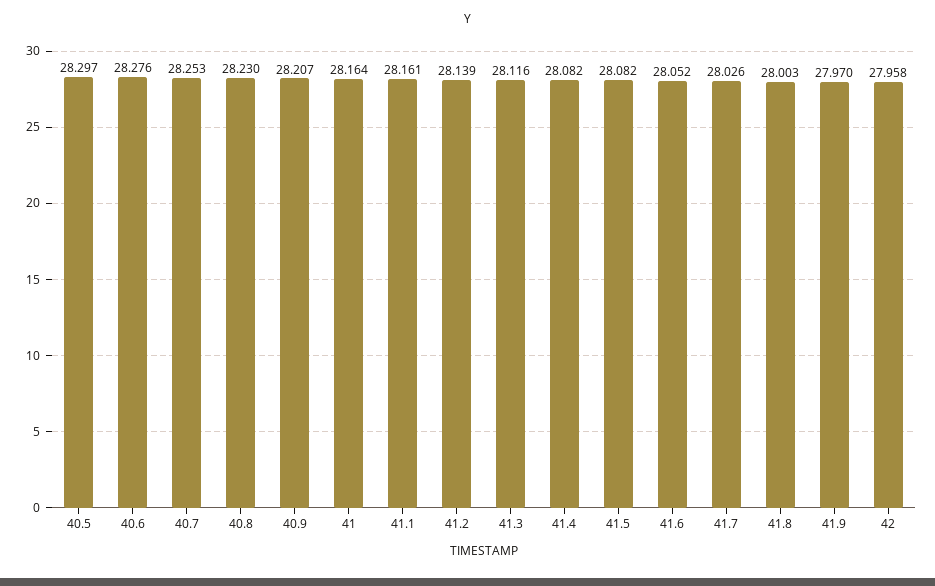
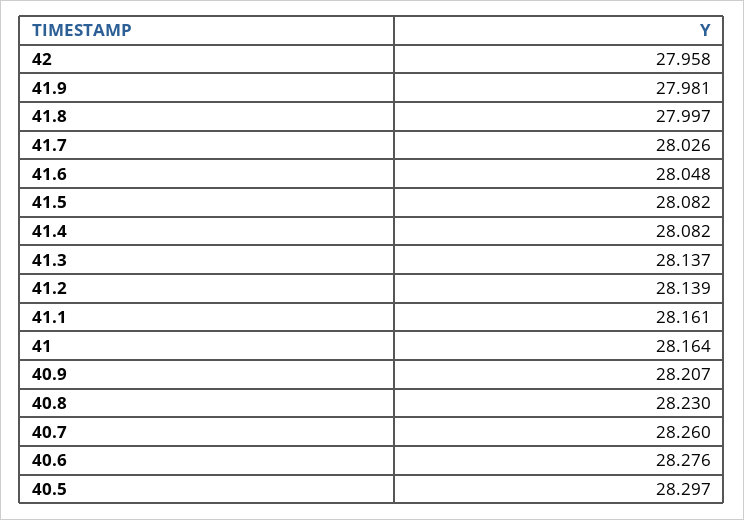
40.7: 28.253 -> 28.26
41.3: 28.116 -> 28.137
41.6: 28.052 -> 28.048
41.8: 28.003 -> 27.997
41.9: 27.97 -> 27.981

